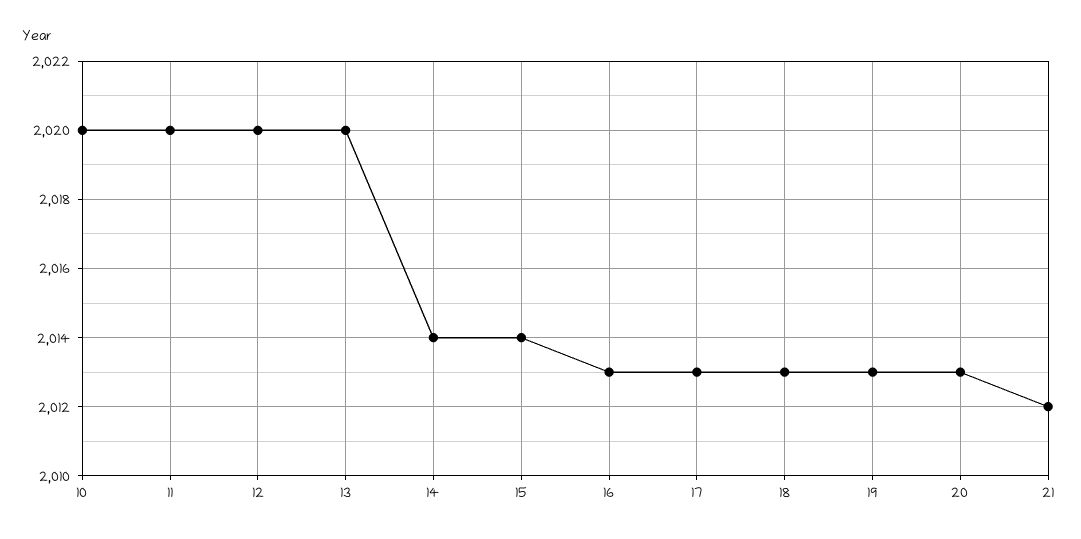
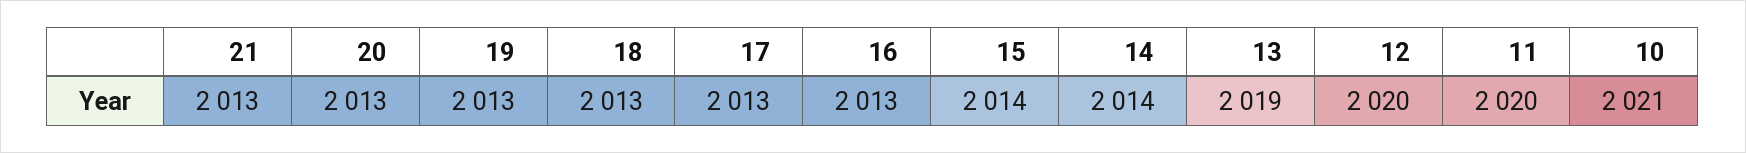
10: 2020 -> 2021
13: 2020 -> 2019
21: 2012 -> 2013

